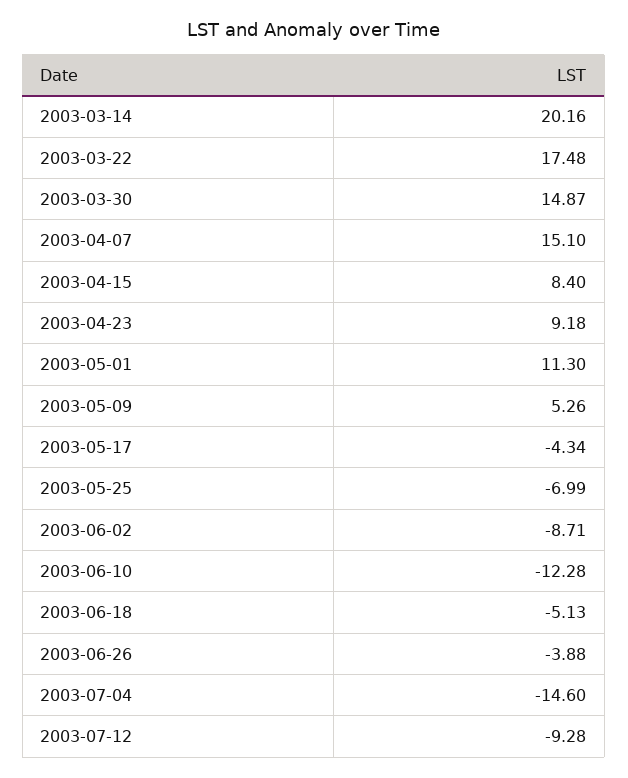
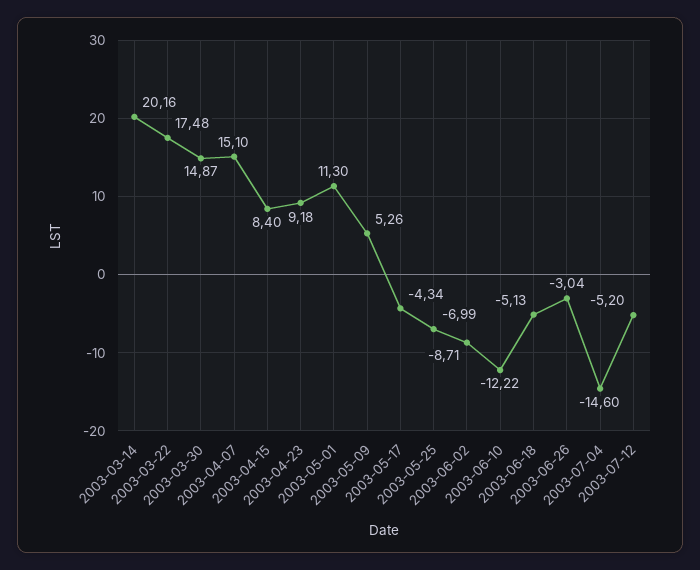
2003-06-10: -12.28 -> -12.22
2003-06-26: -3.88 -> -3.04
2003-07-12: -9.28 -> -5.2

